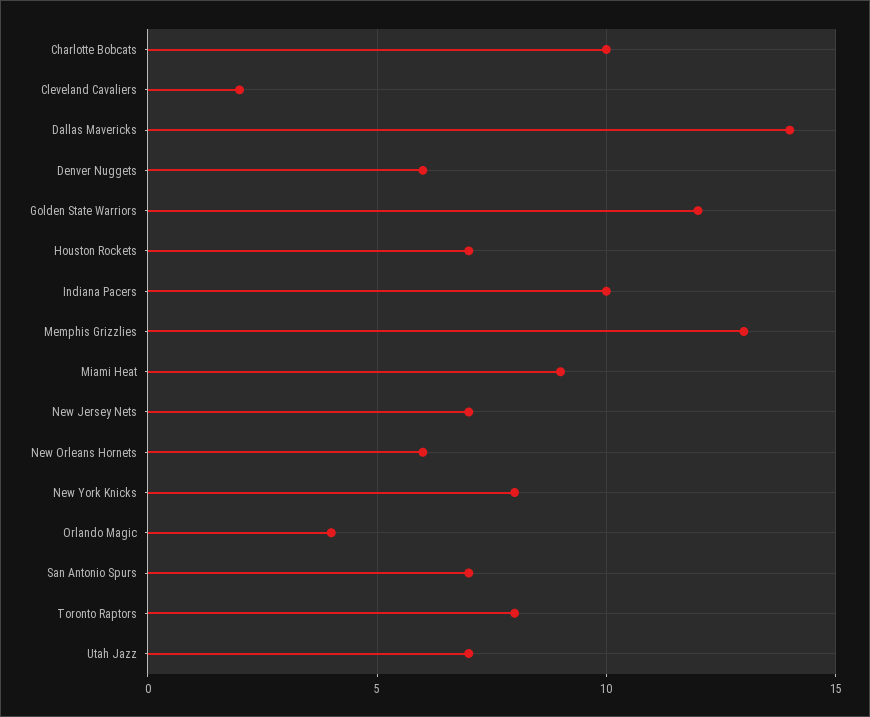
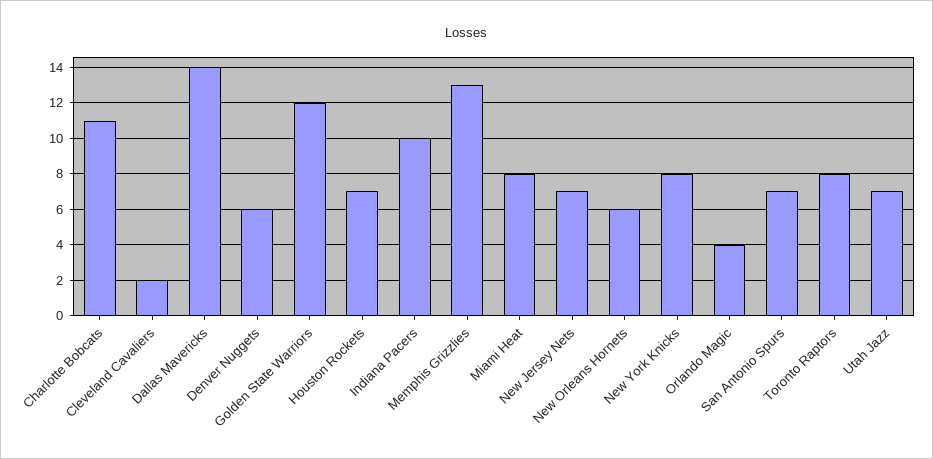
Charlotte Bobcats: 10 -> 11
Miami Heat: 9 -> 8

